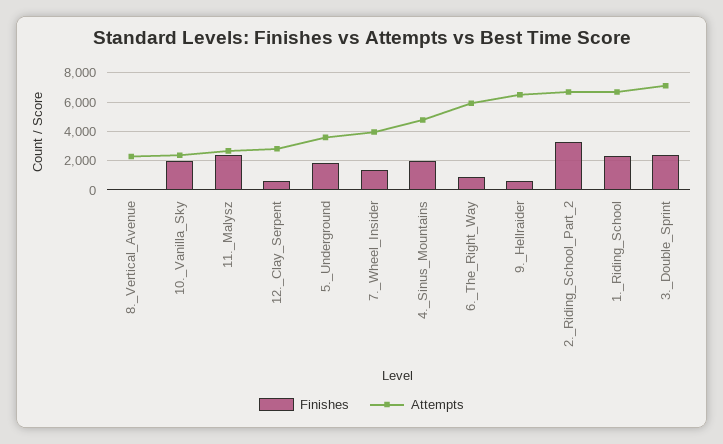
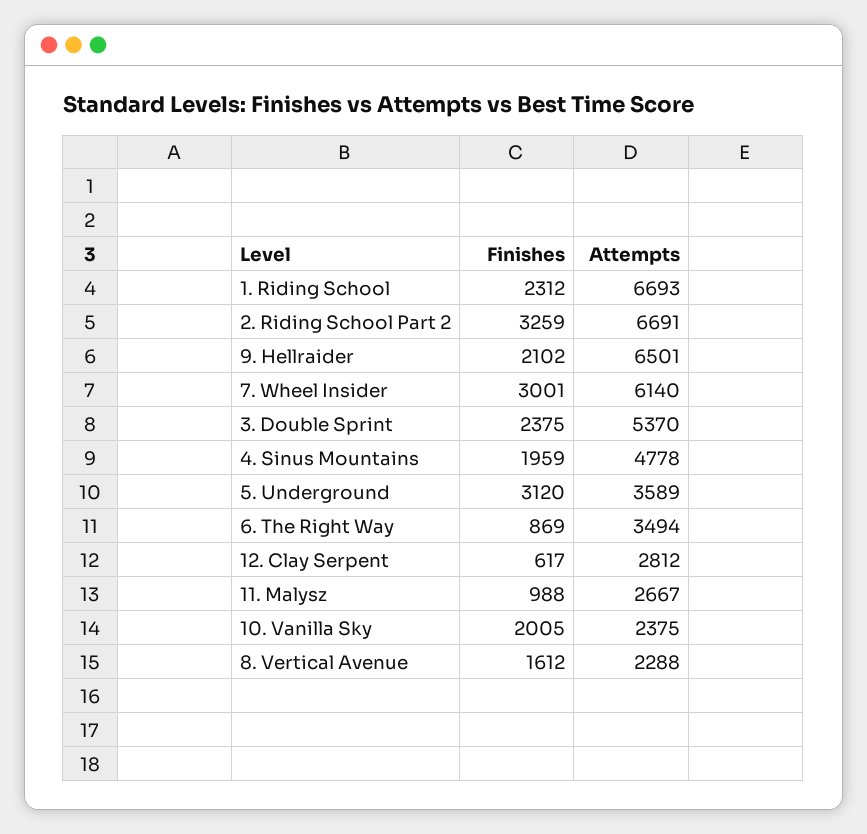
Finishes, 8._Vertical_Avenue: 0 -> 1612
Finishes, 11._Malysz: 2500 -> 988
Finishes, 5._Underground: 2000 -> 3120
Finishes, 7._Wheel_Insider: 1500 -> 3001
Attempts, 7._Wheel_Insider: 4000 -> 6140
Attempts, 6._The_Right_Way: 6000 -> 3494
Finishes, 9._Hellraider: 500 -> 2102
Attempts, 3._Double_Sprint: 7000 -> 5370

